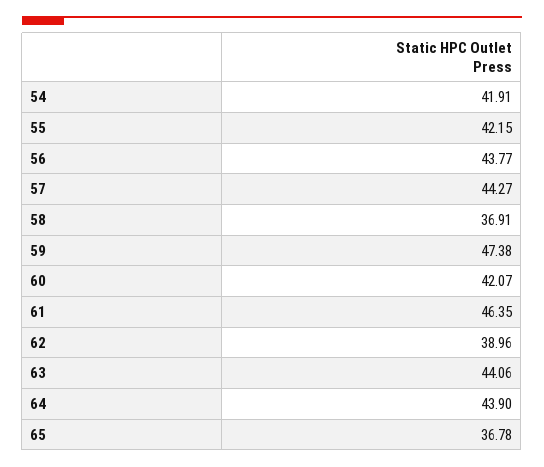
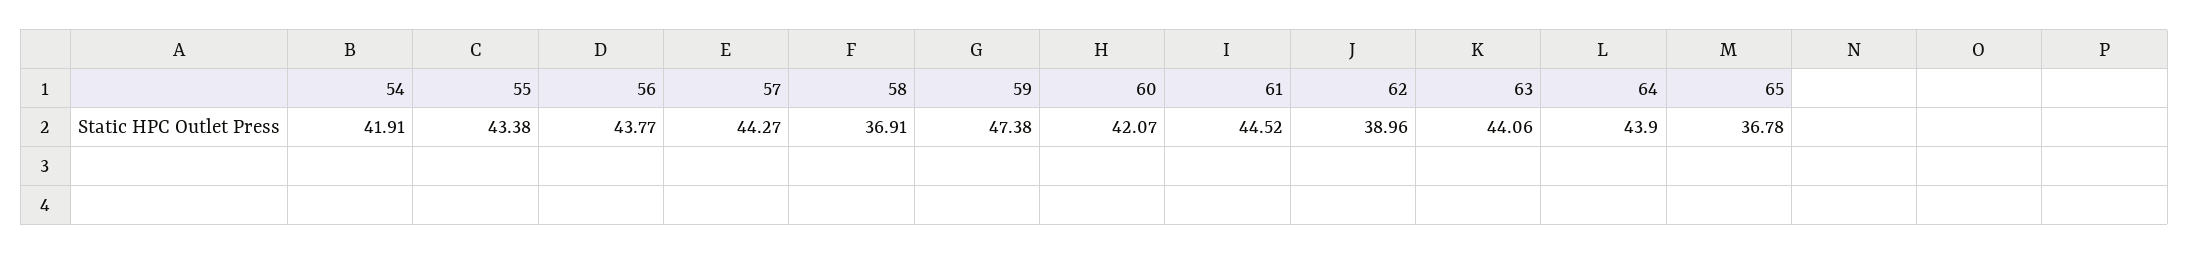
55: 42.15 -> 43.38
61: 46.35 -> 44.52

